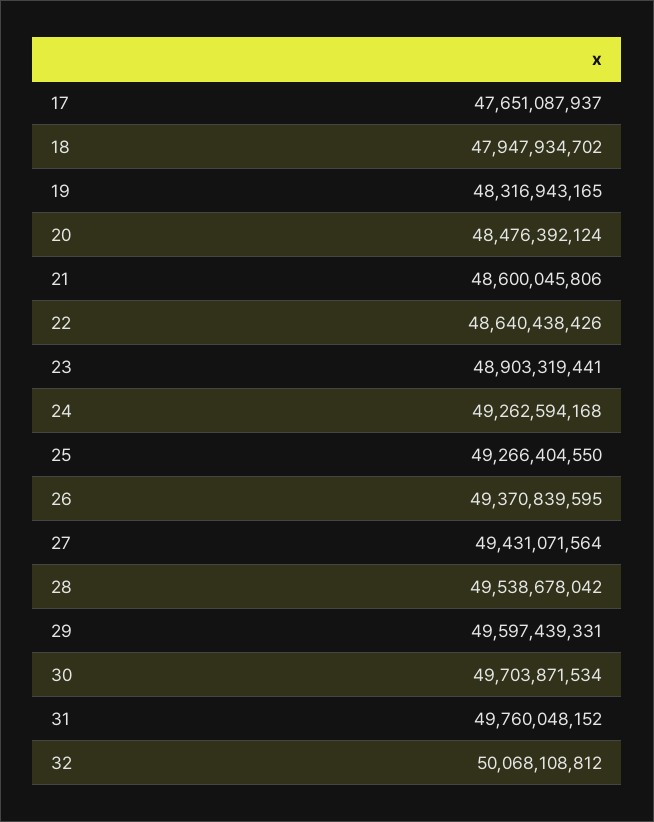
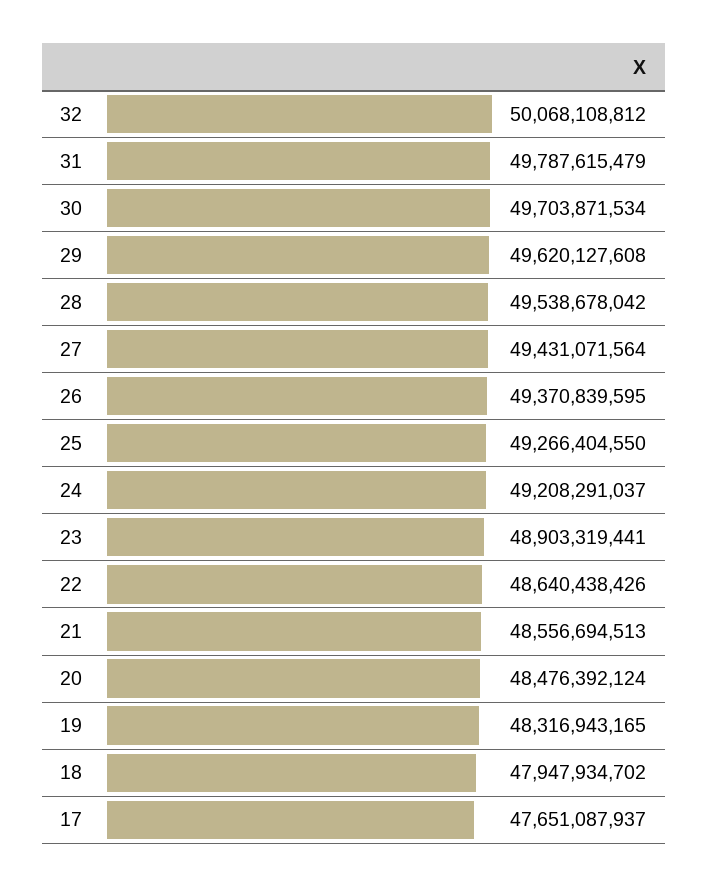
21: 48600045806 -> 48556694513
24: 49262594168 -> 49208291037
29: 49597439331 -> 49620127608
31: 49760048152 -> 49787615479

